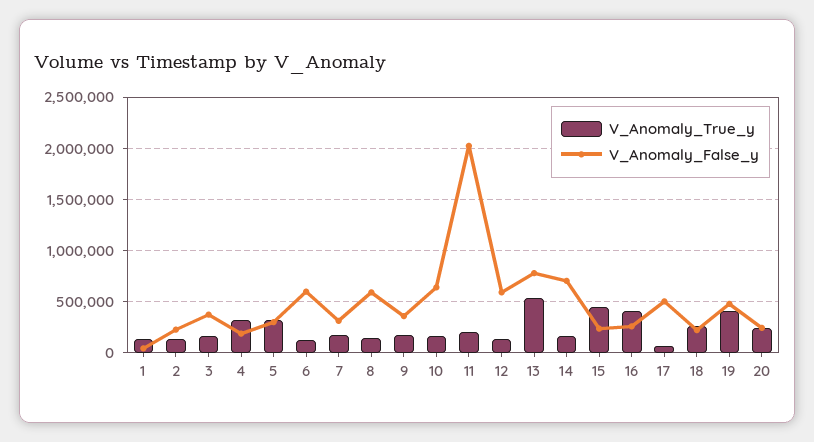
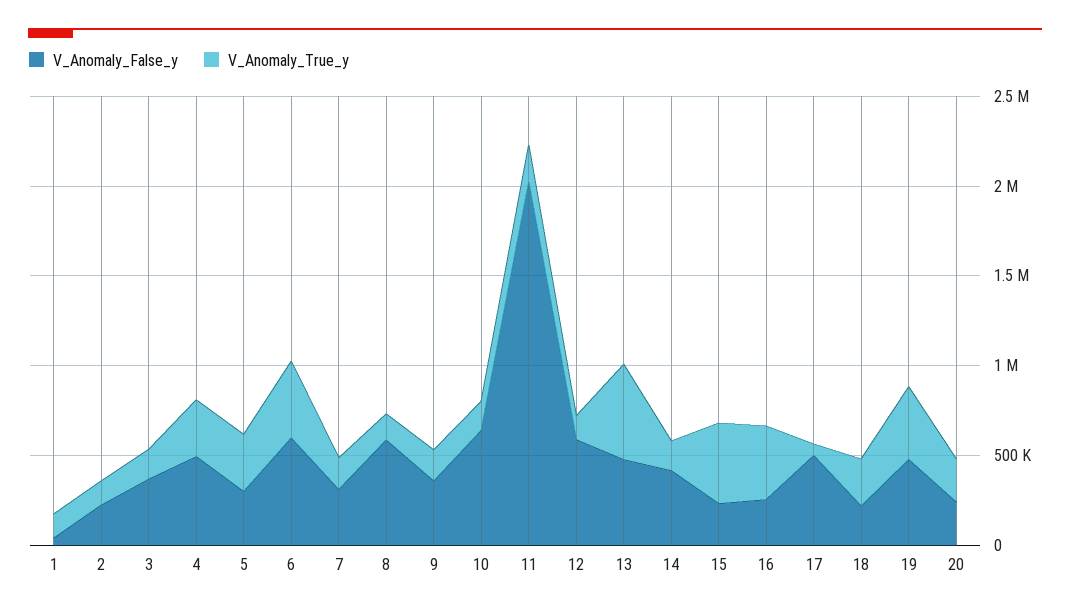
V_Anomaly_False_y, 4: 200000 -> 500000
V_Anomaly_True_y, 6: 100000 -> 400000
V_Anomaly_False_y, 13: 800000 -> 500000
V_Anomaly_False_y, 14: 700000 -> 400000

